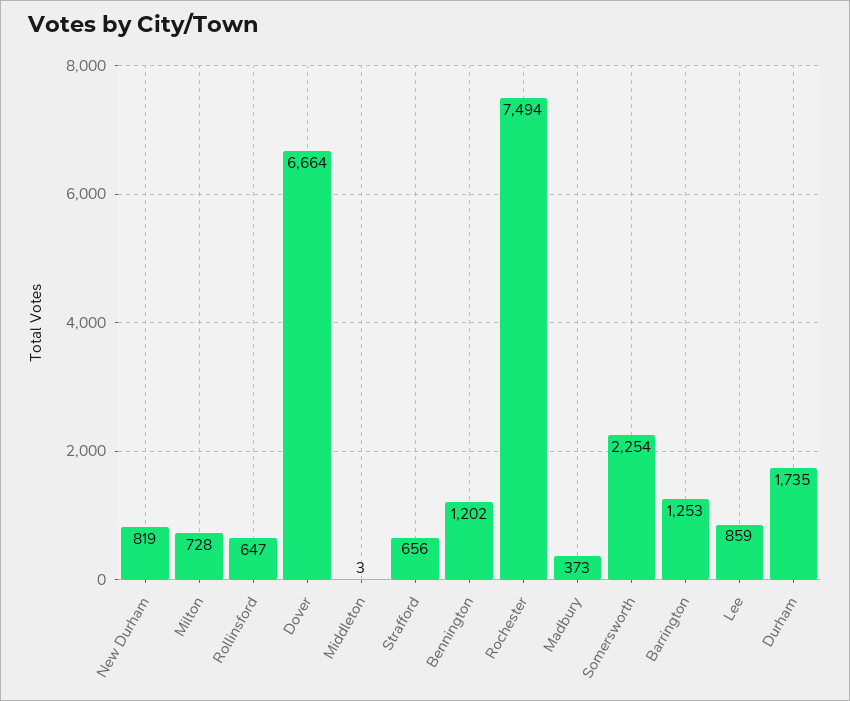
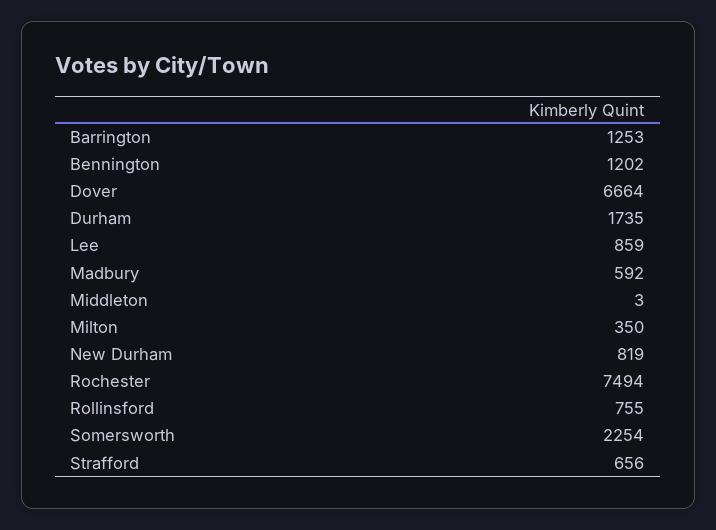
Milton: 728 -> 350
Rollinsford: 647 -> 755
Madbury: 373 -> 592

